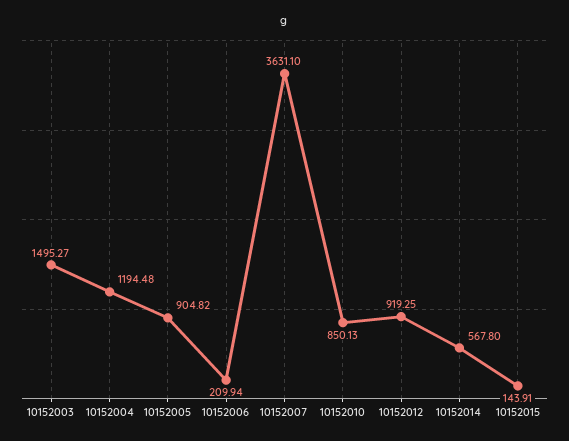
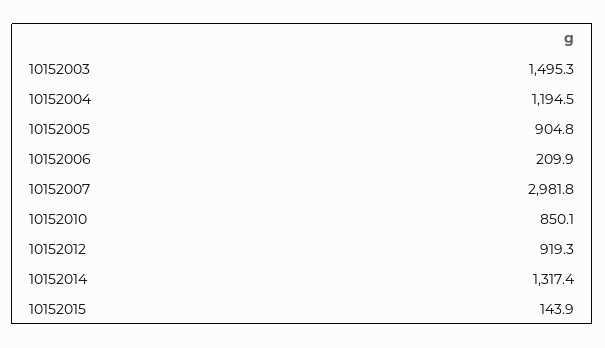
10152007: 3631.1 -> 2981.8
10152014: 567.8 -> 1317.4

